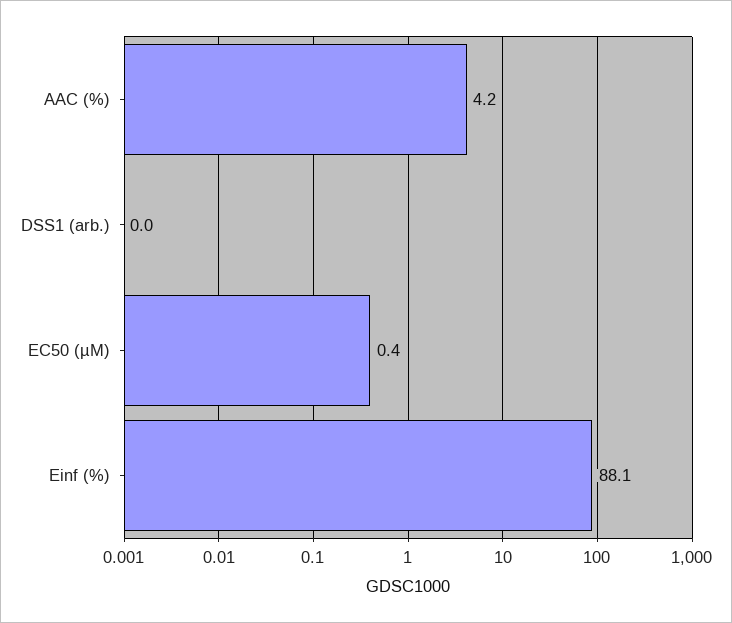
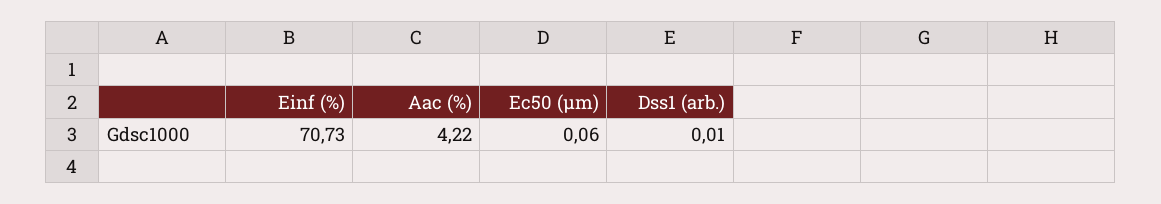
EC50 (µM): 0.4 -> 0.06
Einf (%): 88.1 -> 70.73

